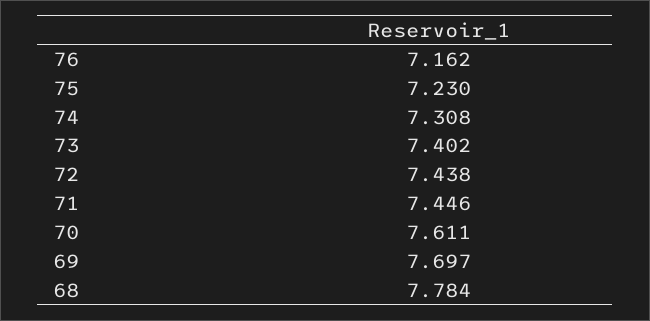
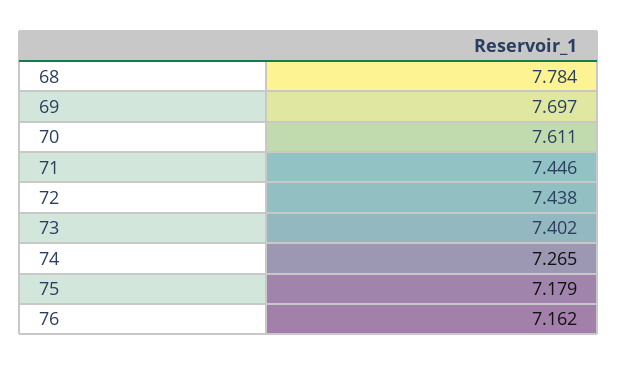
75: 7.23 -> 7.179
74: 7.308 -> 7.265

